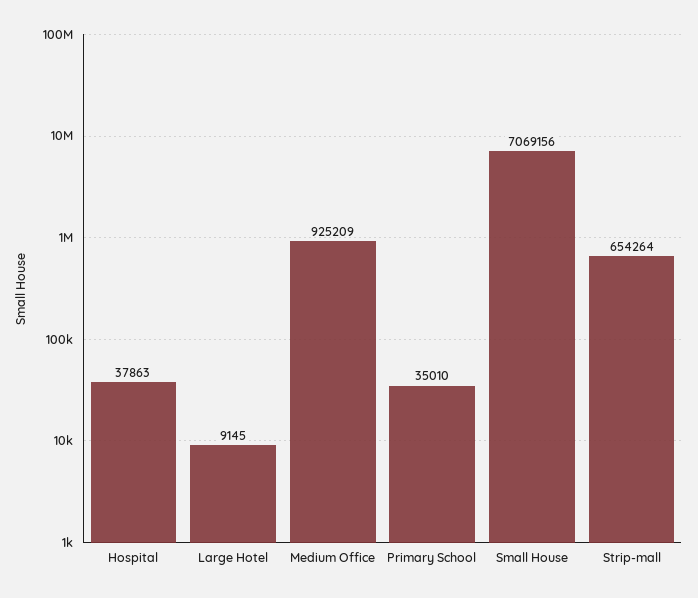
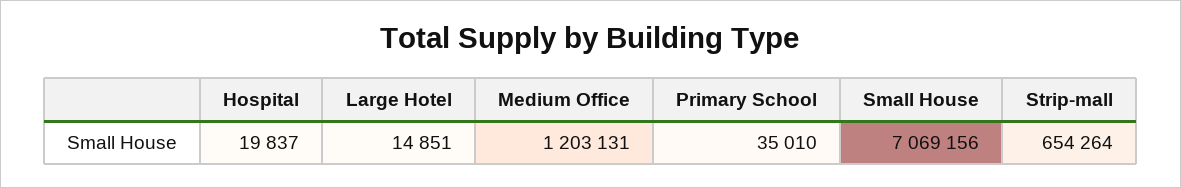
Hospital: 37863 -> 19837
Large Hotel: 9145 -> 14851
Medium Office: 925209 -> 1203131

